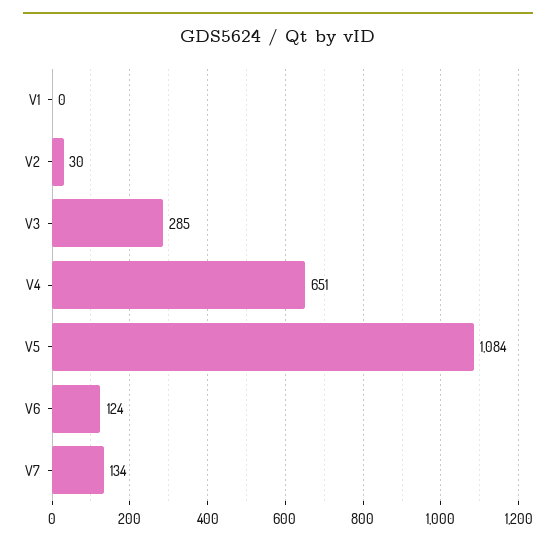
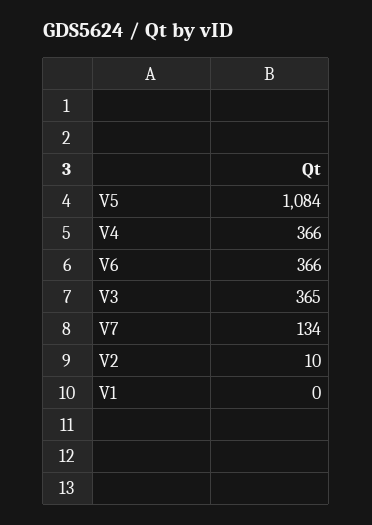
V2: 30 -> 10
V3: 285 -> 365
V4: 651 -> 366
V6: 124 -> 366

